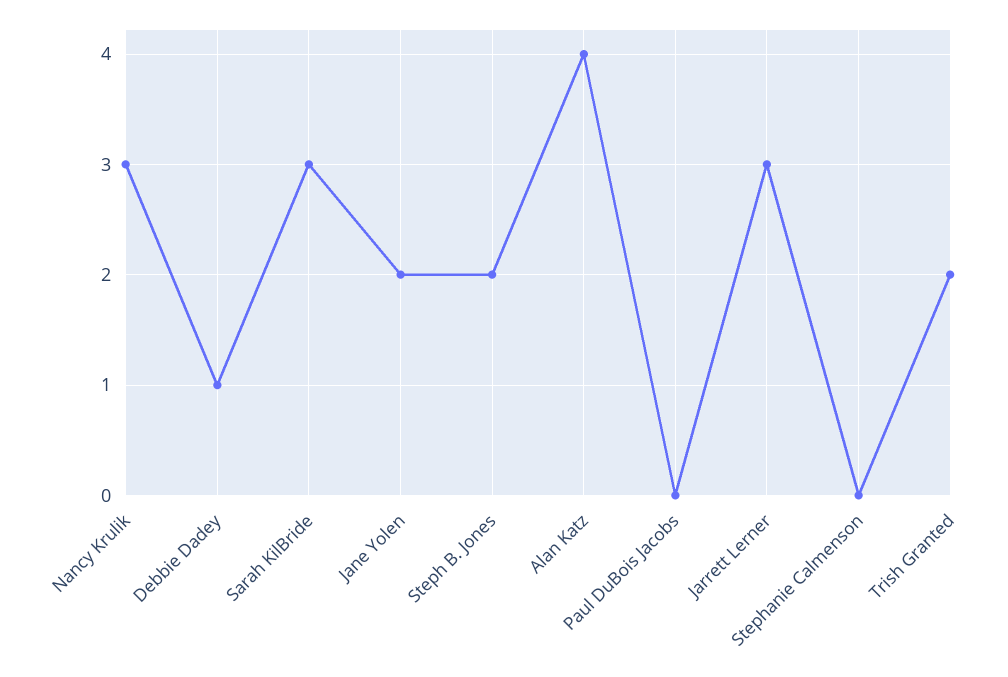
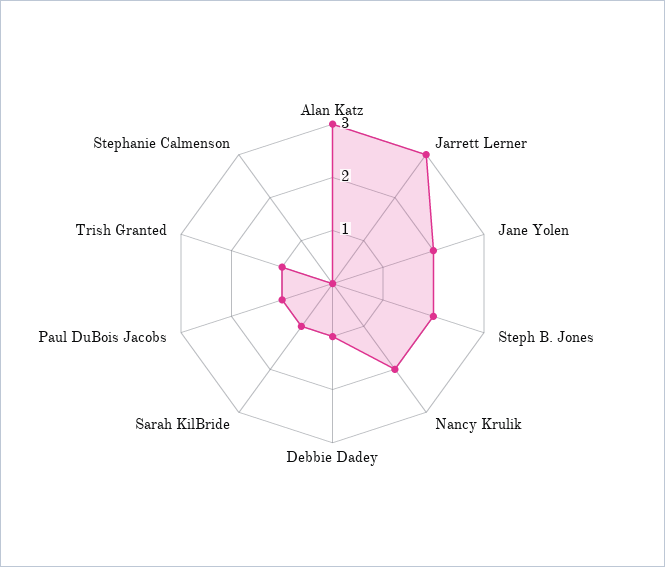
Nancy Krulik: 3 -> 2
Sarah KilBride: 3 -> 1
Alan Katz: 4 -> 3
Paul DuBois Jacobs: 0 -> 1
Trish Granted: 2 -> 1

